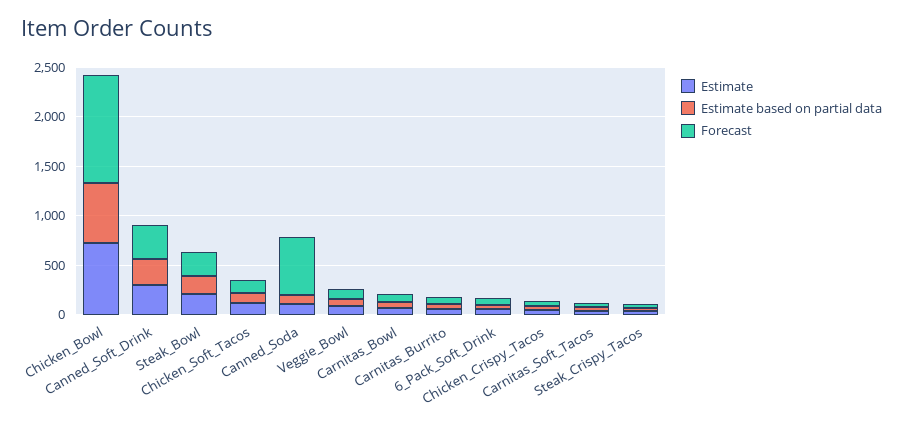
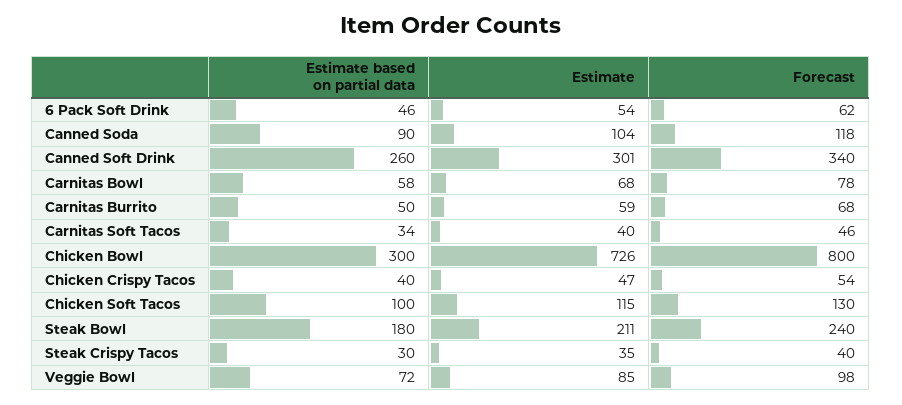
Estimate based on partial data, Chicken_Bowl: 600 -> 300
Forecast, Chicken_Bowl: 1100 -> 800
Forecast, Canned_Soda: 600 -> 118

